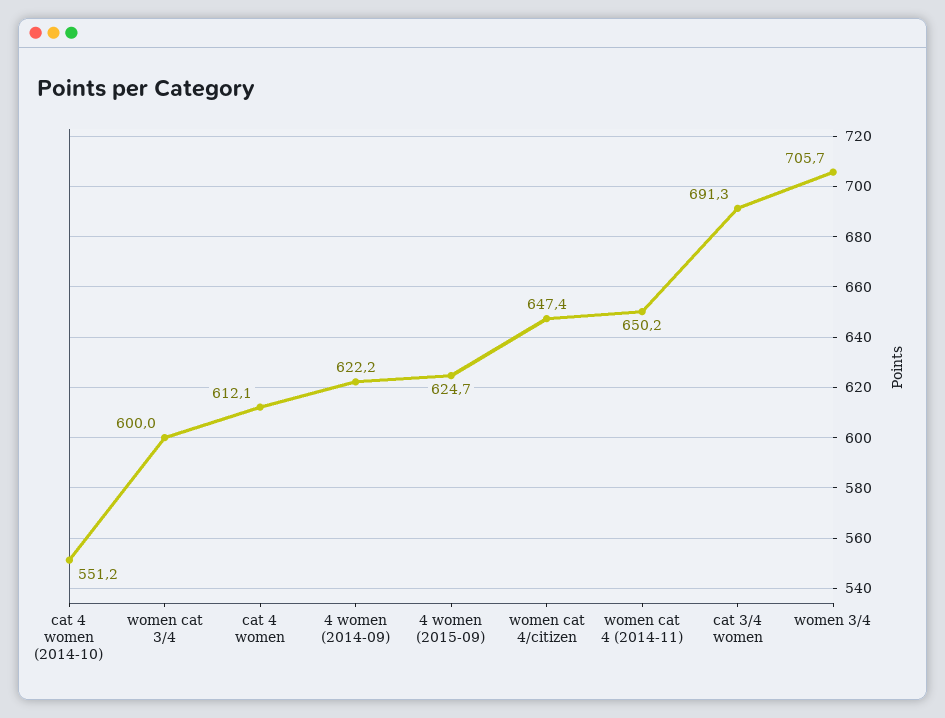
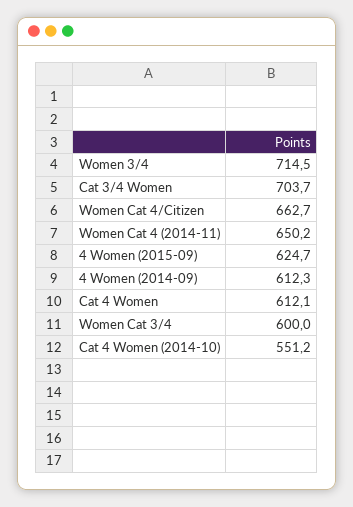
4 women (2014-09): 622.2 -> 612.3
women cat 4/citizen: 647.4 -> 662.7
cat 3/4 women: 691.3 -> 703.7
women 3/4: 705.7 -> 714.5

